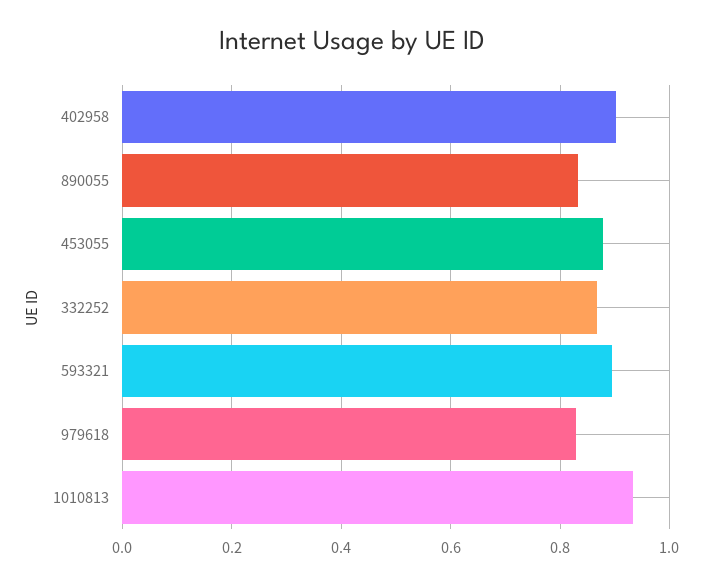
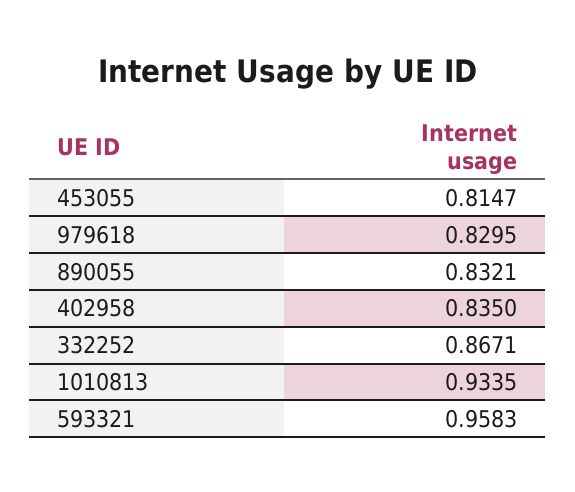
402958: 0.9 -> 0.835
453055: 0.88 -> 0.8147
593321: 0.9 -> 0.9583

